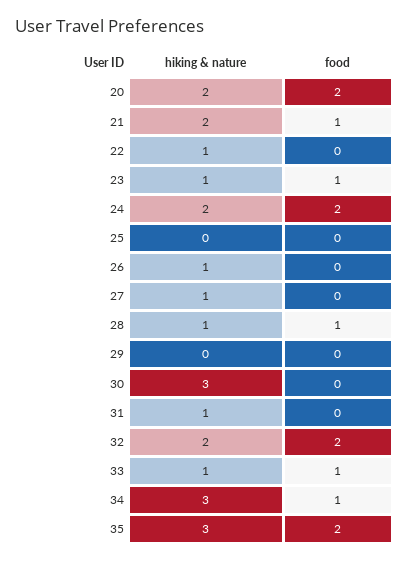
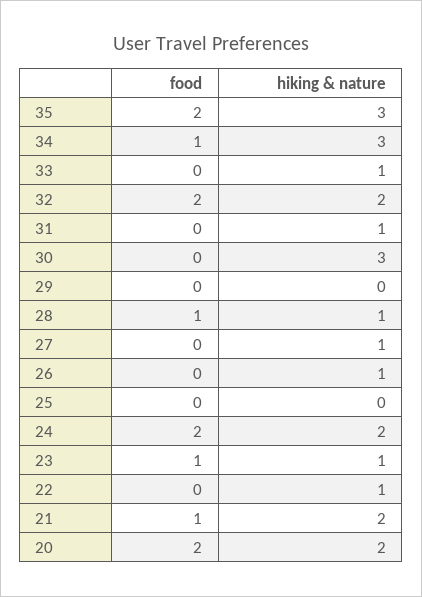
food, 33: 1 -> 0

